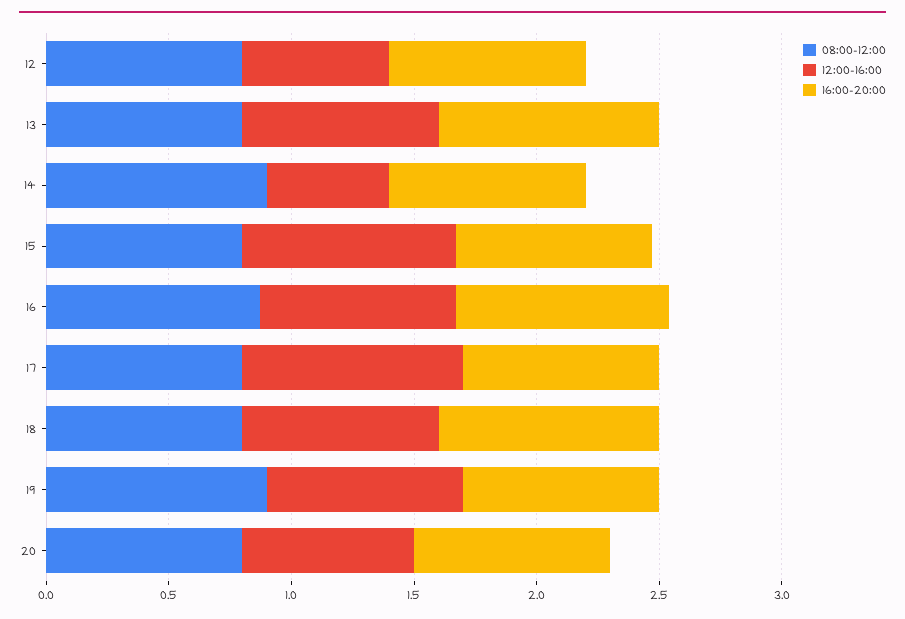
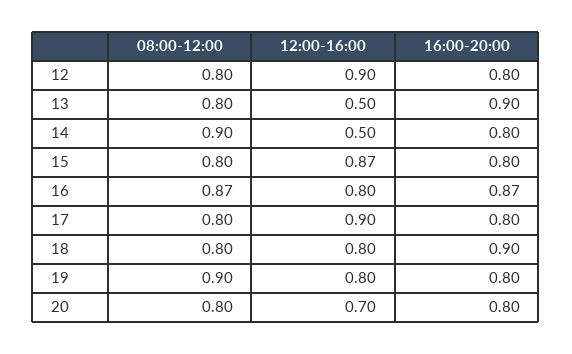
12:00-16:00, 12: 0.6 -> 0.9
12:00-16:00, 13: 0.8 -> 0.5

